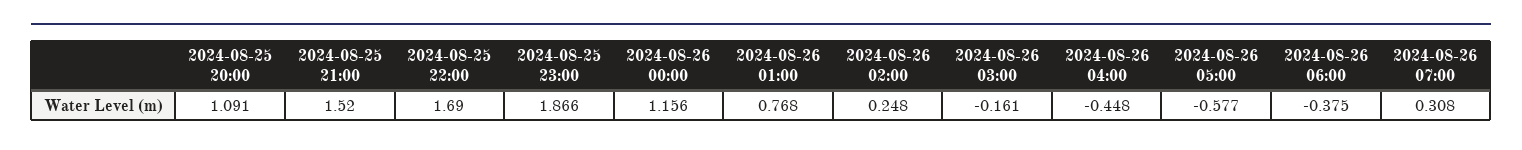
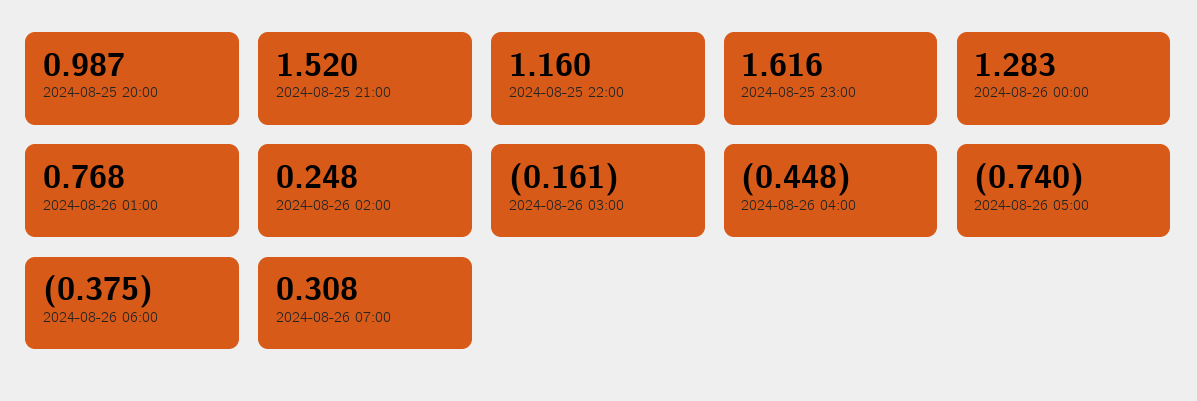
2024-08-25 20:00: 1.091 -> 0.987
2024-08-25 22:00: 1.69 -> 1.16
2024-08-25 23:00: 1.866 -> 1.616
2024-08-26 00:00: 1.156 -> 1.283
2024-08-26 05:00: -0.577 -> -0.74

